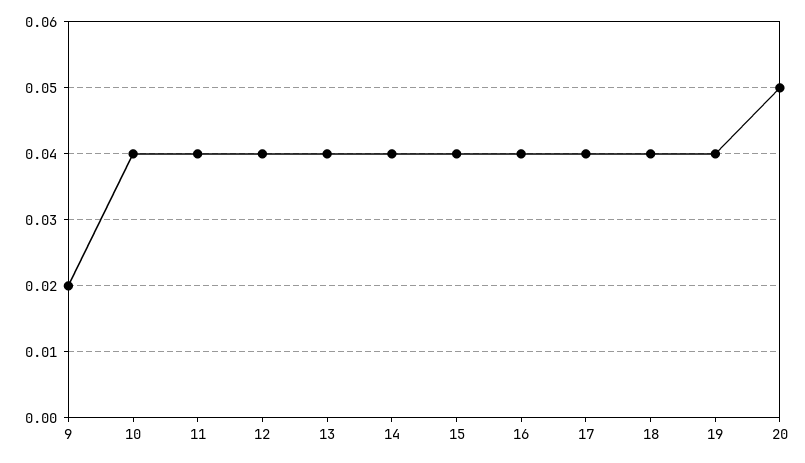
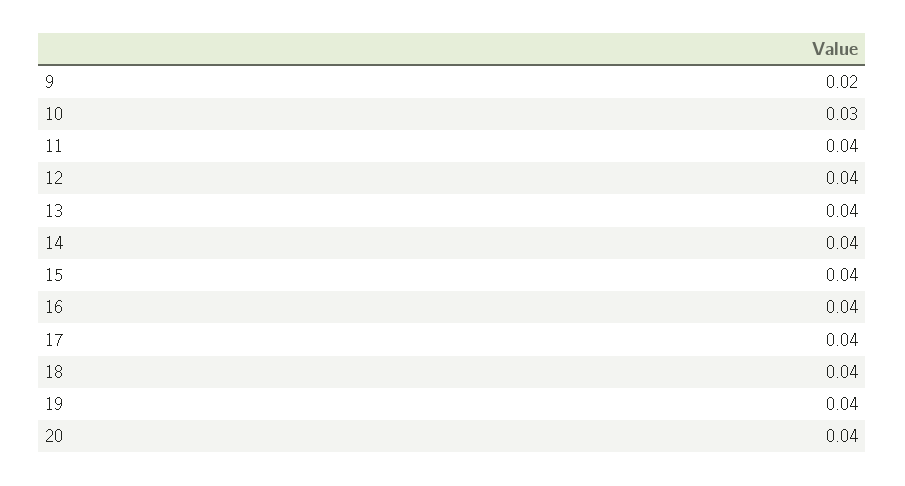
10: 0.04 -> 0.03
20: 0.05 -> 0.04

